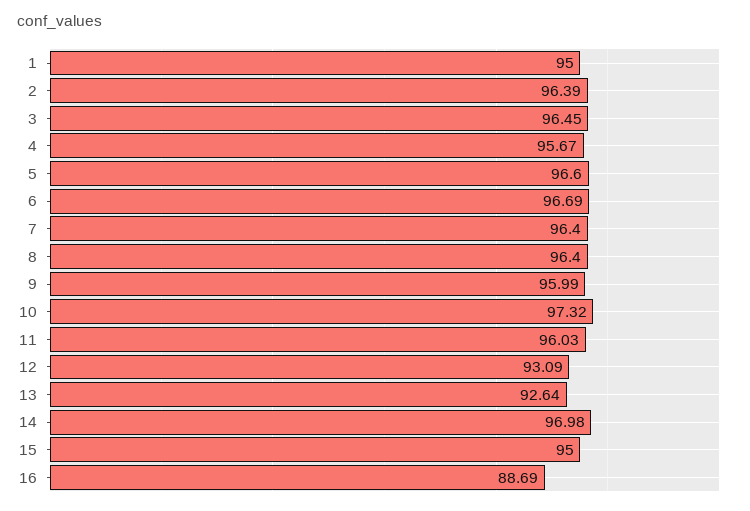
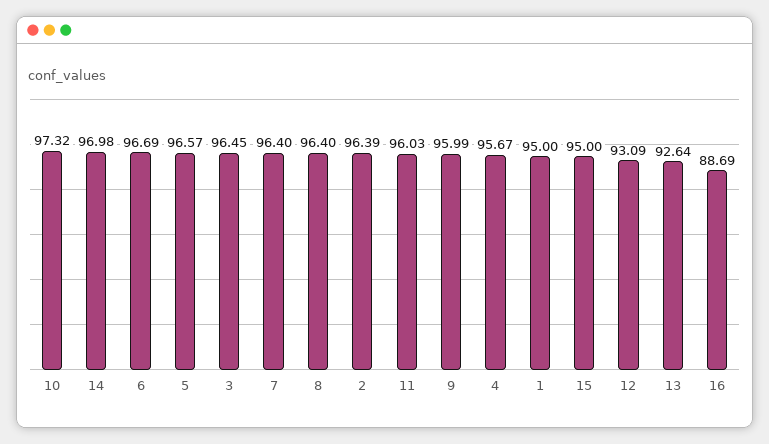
5: 96.6 -> 96.57

